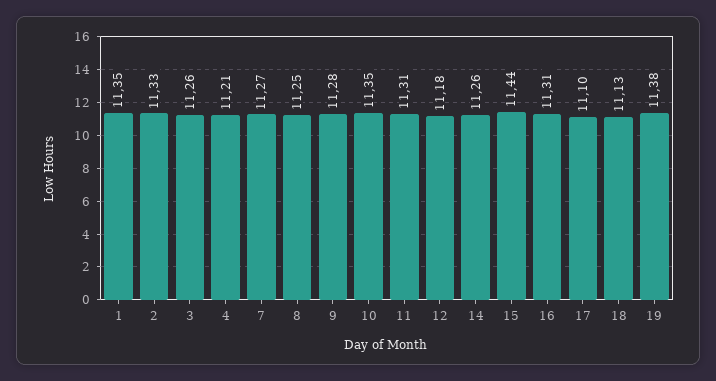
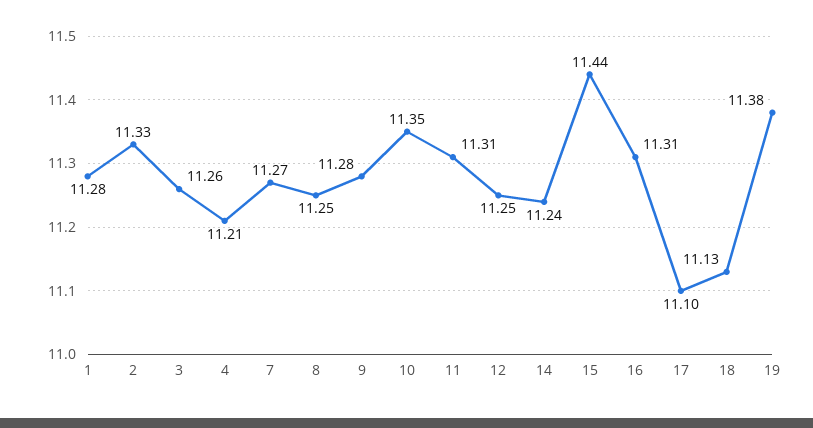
1: 11.35 -> 11.28
12: 11.18 -> 11.25
14: 11.26 -> 11.24

